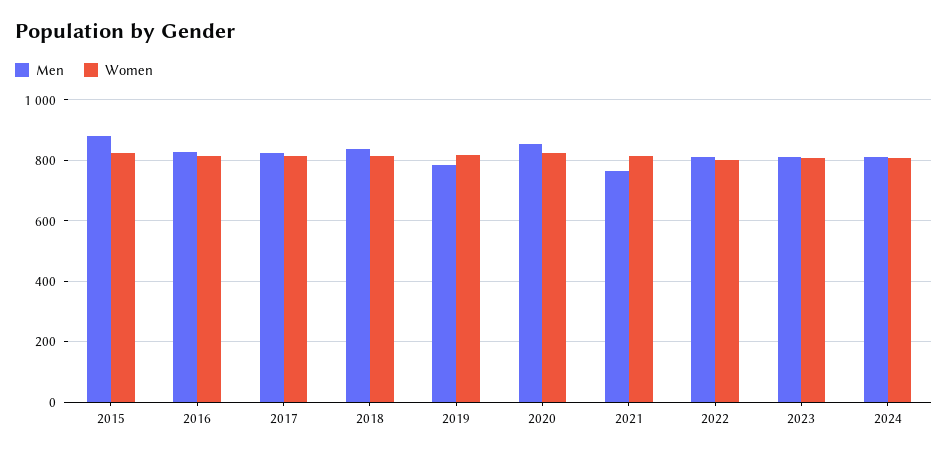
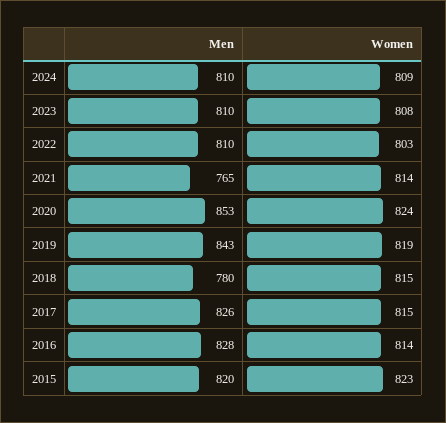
Men, 2015: 880 -> 820
Men, 2018: 840 -> 780
Men, 2019: 780 -> 843

